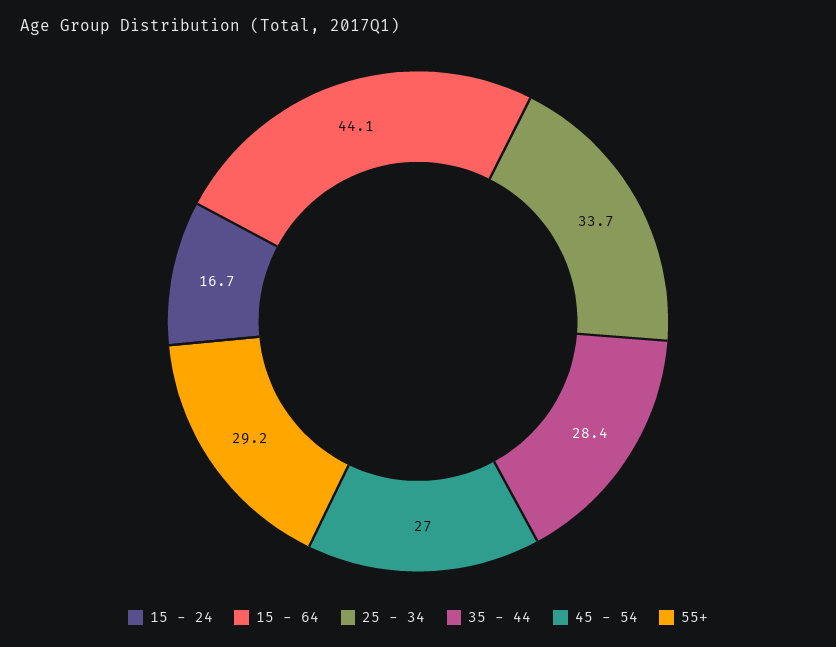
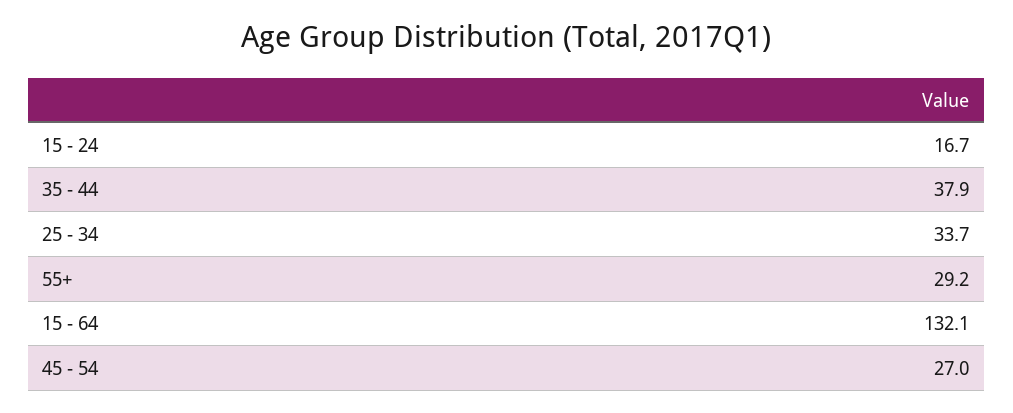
15 - 64: 44.1 -> 132.1
35 - 44: 28.4 -> 37.9

